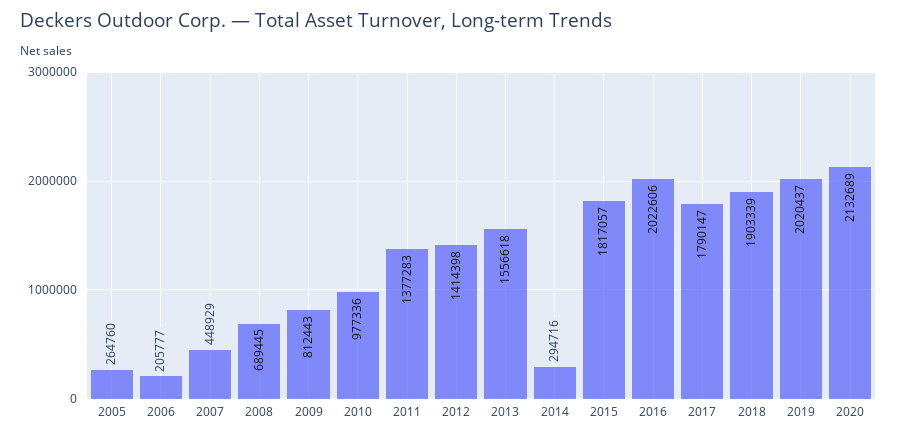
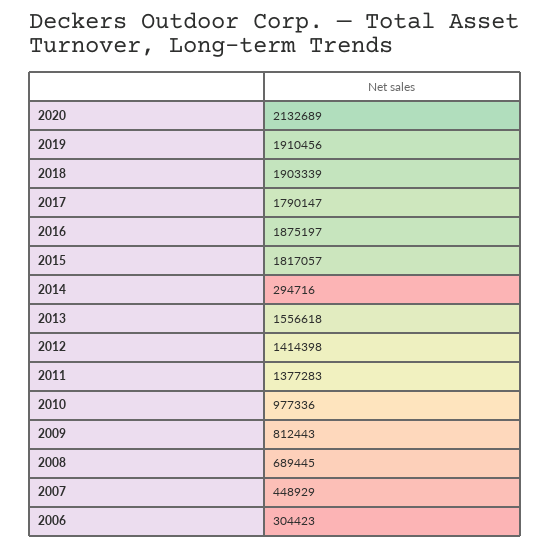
2005: 264760 -> none
2006: 205777 -> 304423
2016: 2022606 -> 1875197
2019: 2020437 -> 1910456

